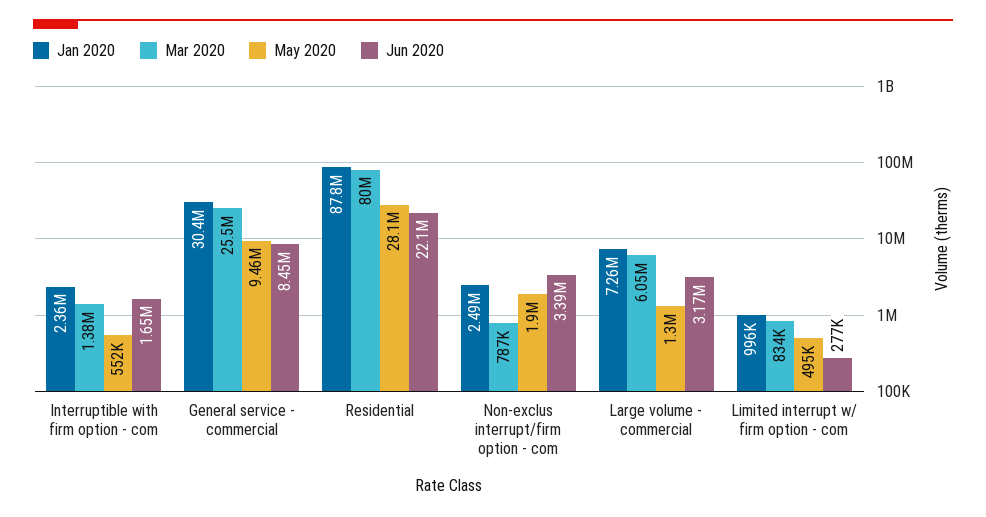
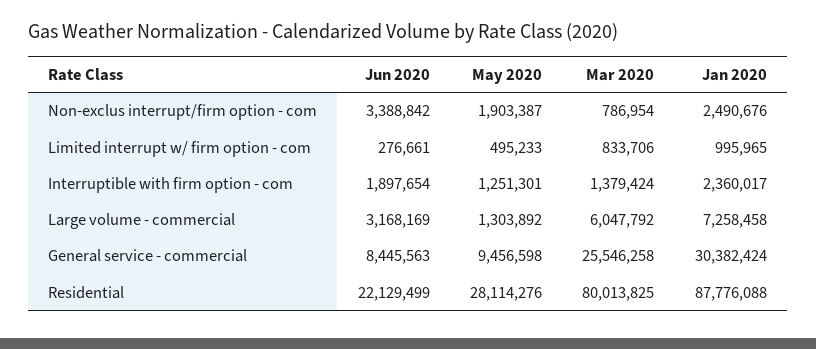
May 2020, Interruptible with firm option - com: 552000 -> 1251301
Jun 2020, Interruptible with firm option - com: 1650000 -> 1897654

